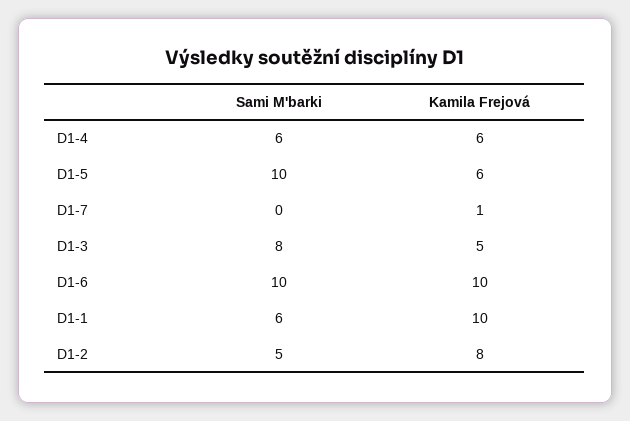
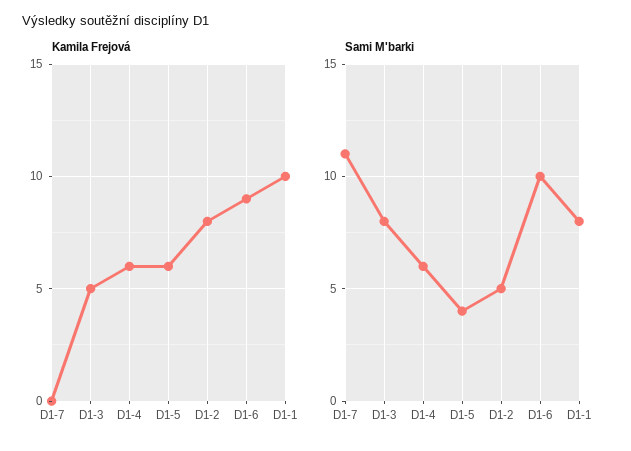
Sami M'barki, D1-5: 10 -> 4
Sami M'barki, D1-7: 0 -> 11
Kamila Frejová, D1-7: 1 -> 0
Kamila Frejová, D1-6: 10 -> 9
Sami M'barki, D1-1: 6 -> 8

